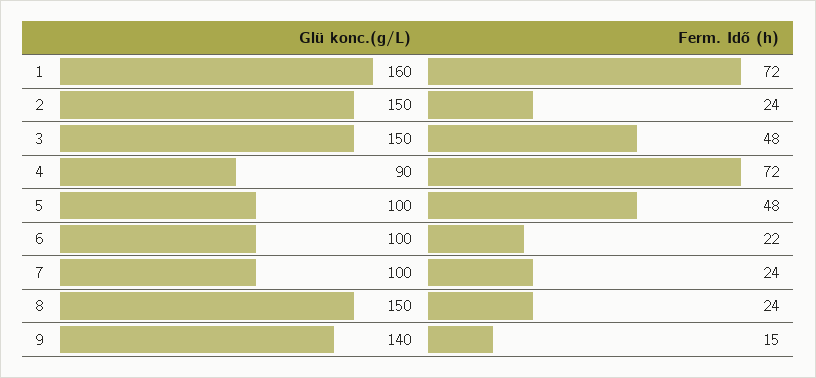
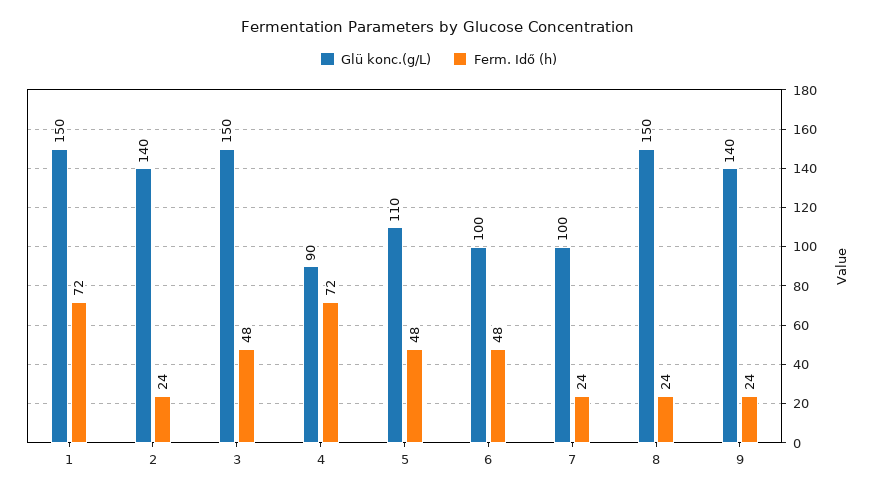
Glü konc.(g/L), 1: 160 -> 150
Glü konc.(g/L), 2: 150 -> 140
Glü konc.(g/L), 5: 100 -> 110
Ferm. Idő (h), 6: 22 -> 48
Ferm. Idő (h), 9: 15 -> 24

